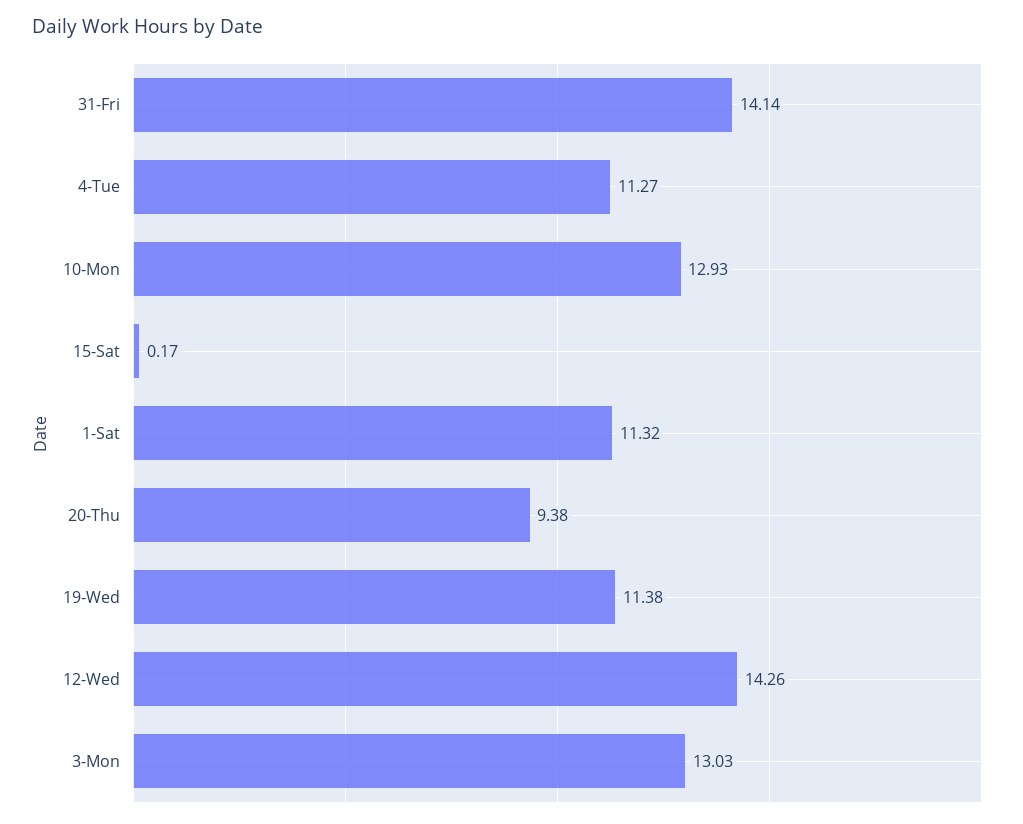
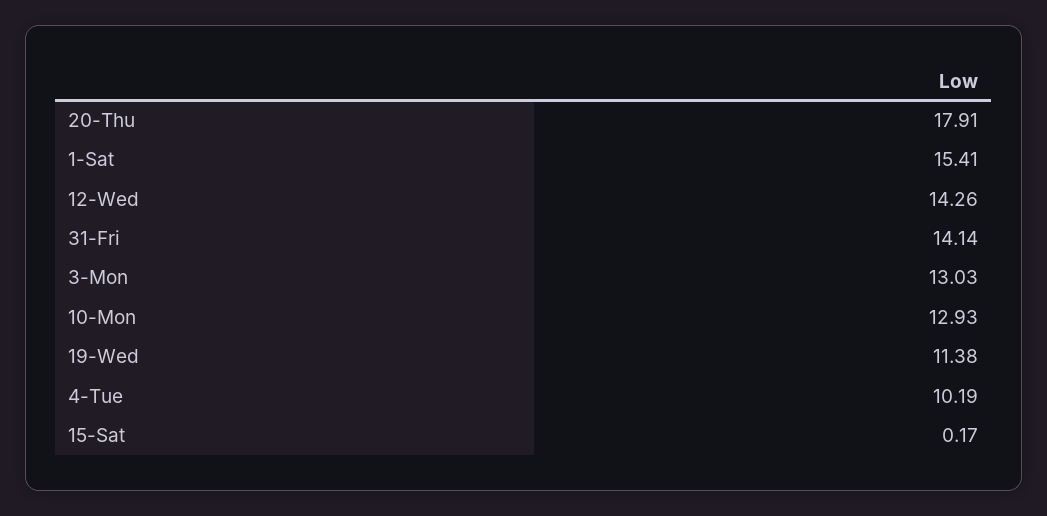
4-Tue: 11.27 -> 10.19
1-Sat: 11.32 -> 15.41
20-Thu: 9.38 -> 17.91

